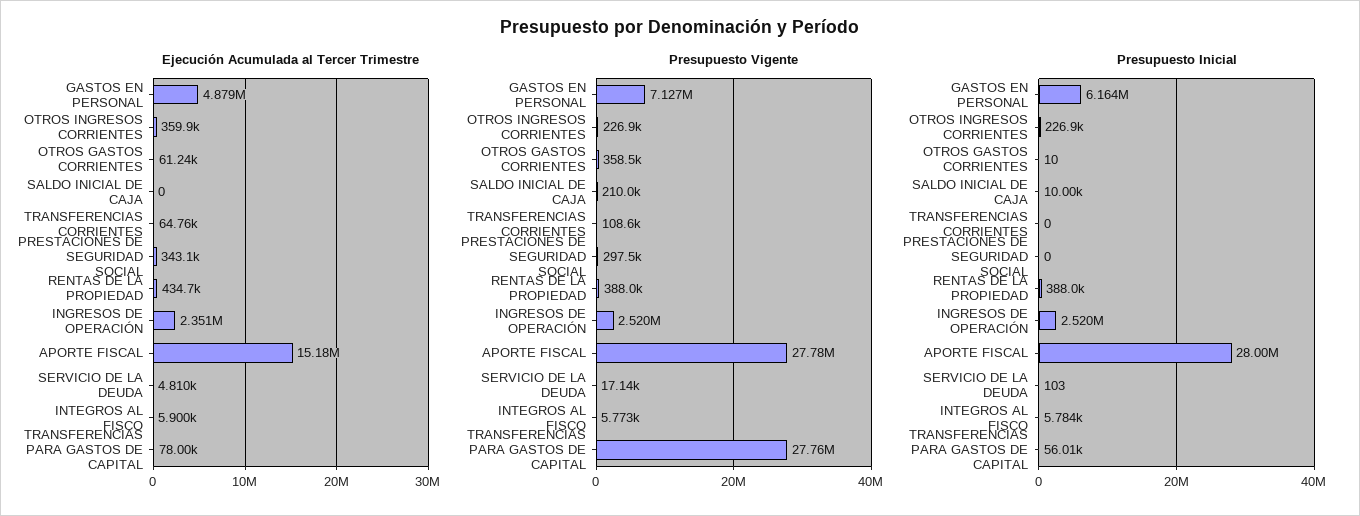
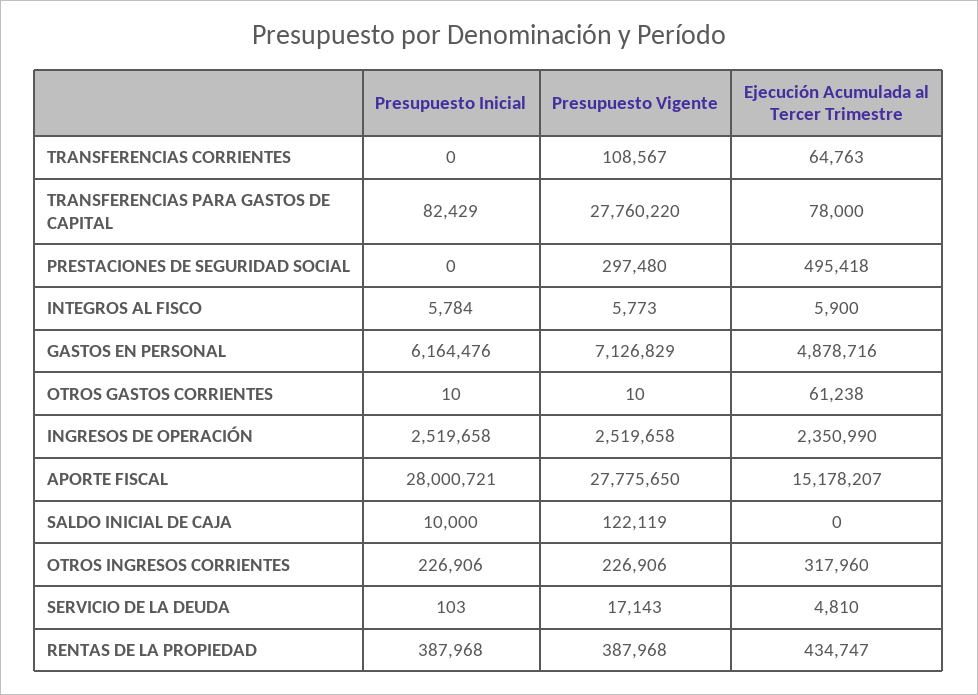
Ejecución Acumulada al Tercer Trimestre, OTROS INGRESOS CORRIENTES: 359900 -> 317960
Ejecución Acumulada al Tercer Trimestre, PRESTACIONES DE SEGURIDAD SOCIAL: 343100 -> 495418
Presupuesto Vigente, OTROS GASTOS CORRIENTES: 358500 -> 10
Presupuesto Vigente, SALDO INICIAL DE CAJA: 210000 -> 122119
Presupuesto Inicial, TRANSFERENCIAS PARA GASTOS DE CAPITAL: 56010 -> 82429

